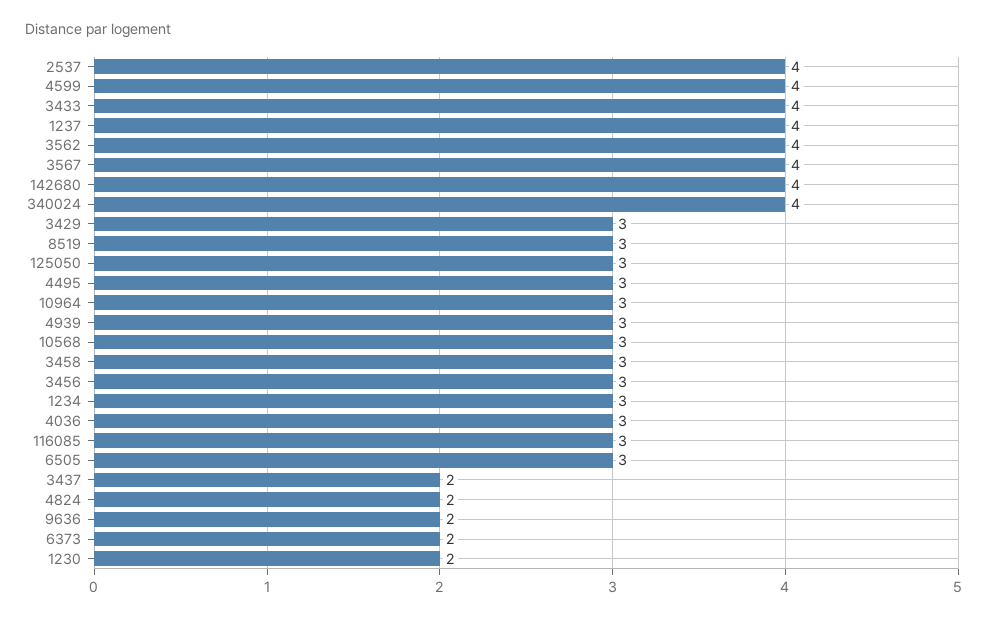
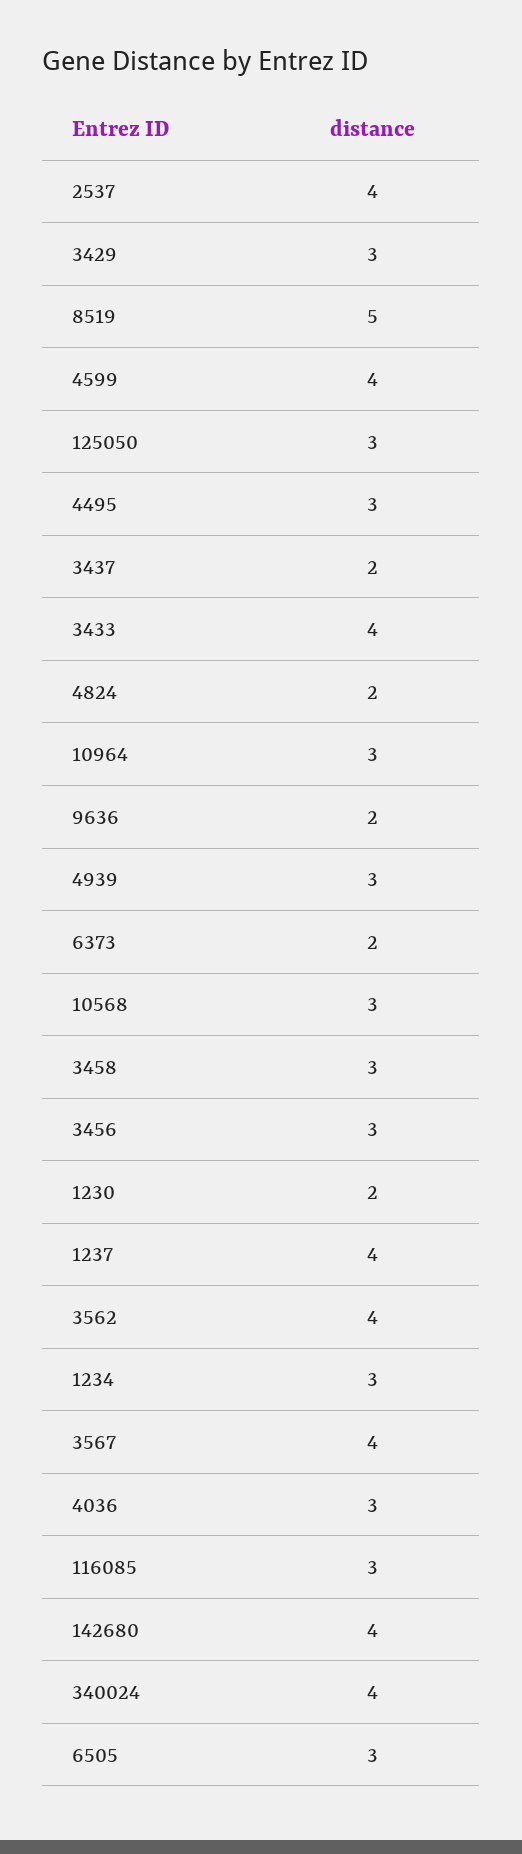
8519: 3 -> 5

